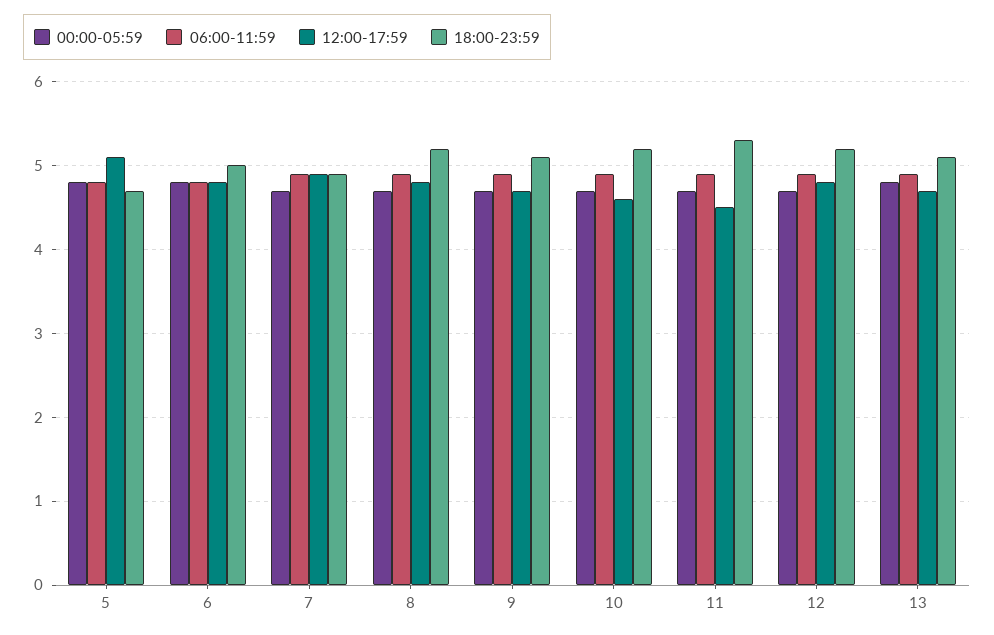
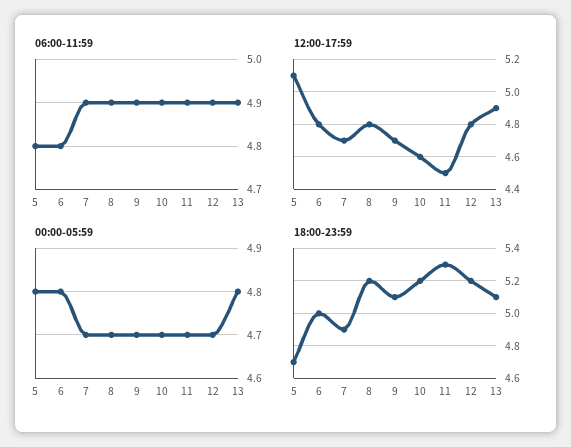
12:00-17:59, 7: 4.9 -> 4.7
12:00-17:59, 13: 4.7 -> 4.9

